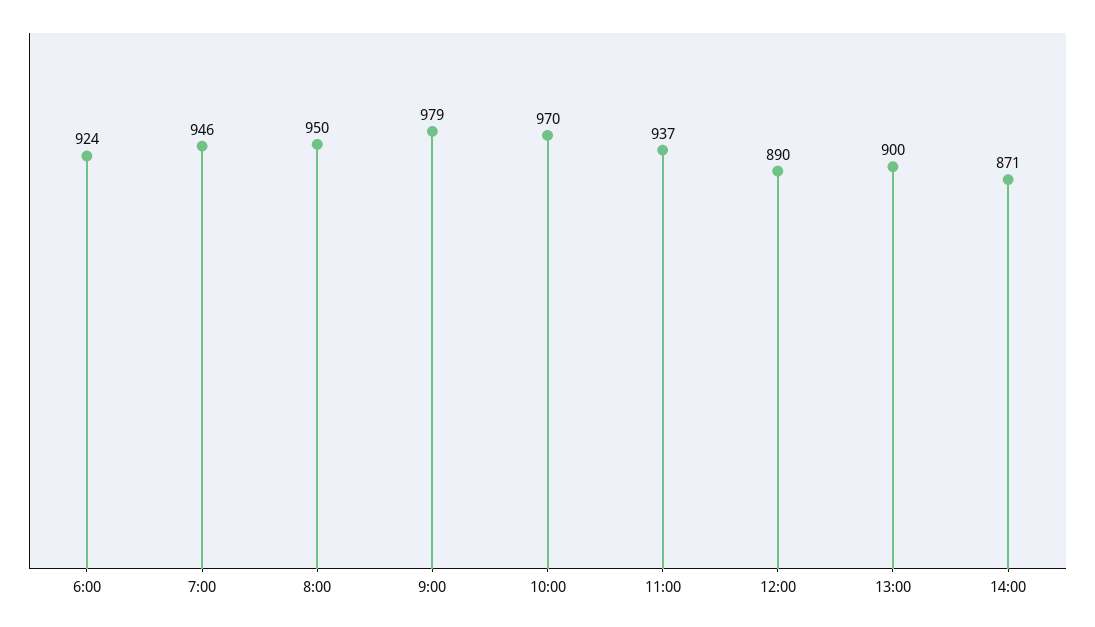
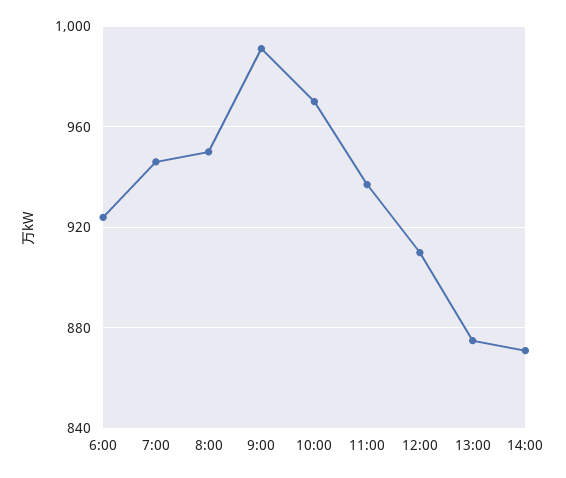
9:00: 979 -> 990
12:00: 890 -> 910
13:00: 900 -> 875

